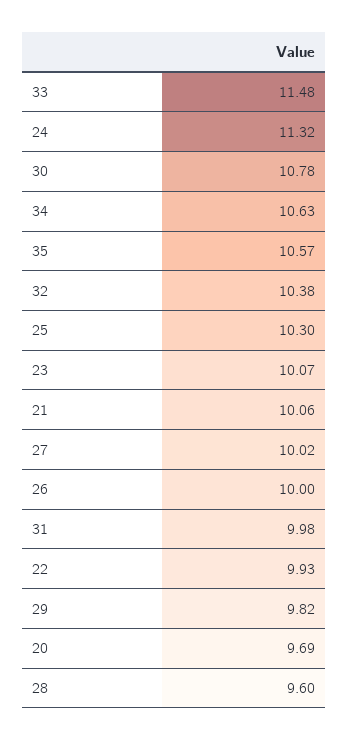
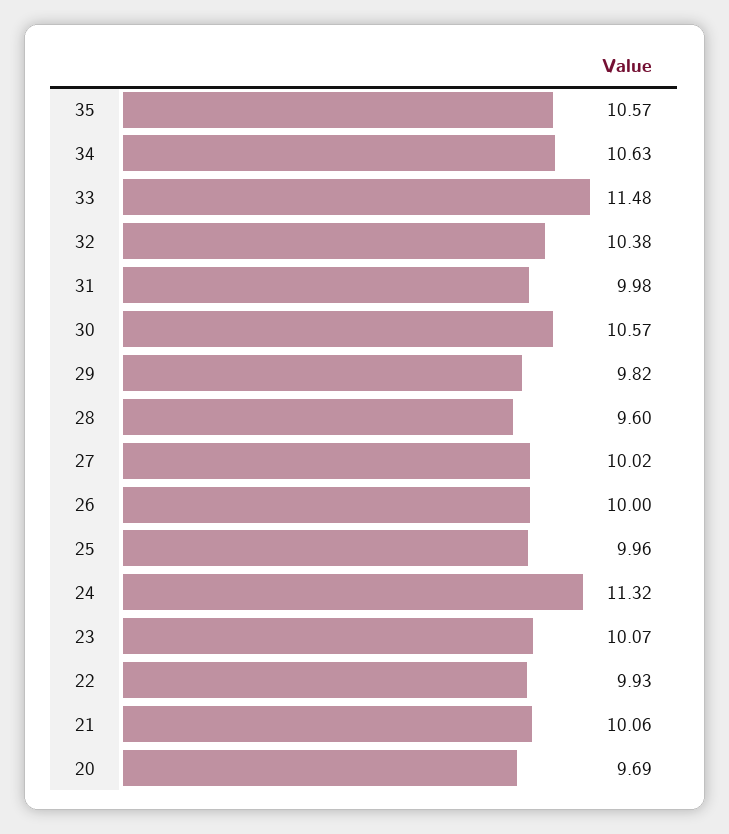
30: 10.78 -> 10.57
25: 10.3 -> 9.96

